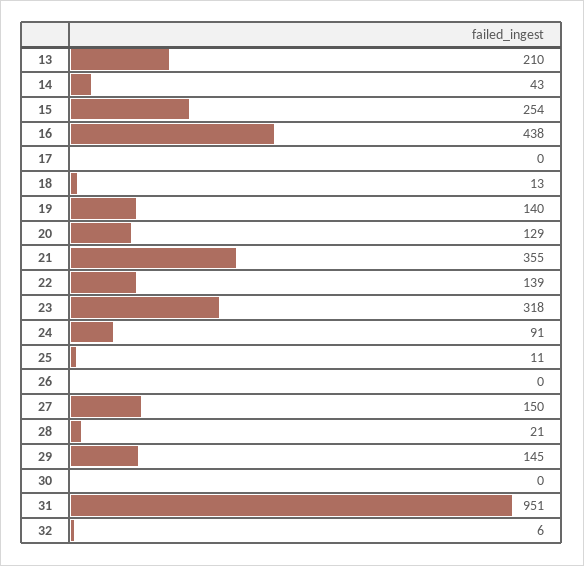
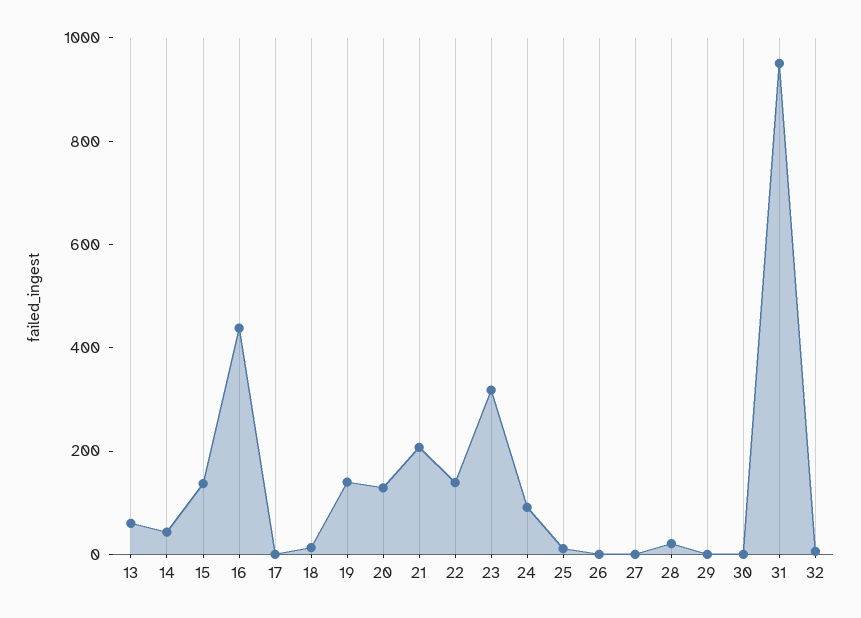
13: 210 -> 50
15: 254 -> 150
21: 355 -> 200
27: 150 -> 0
29: 145 -> 0

